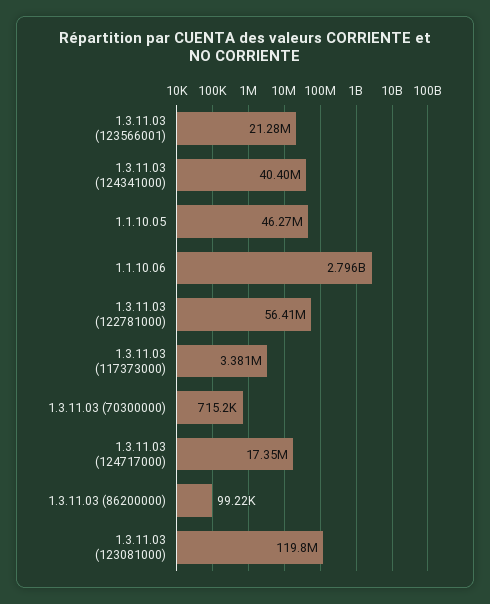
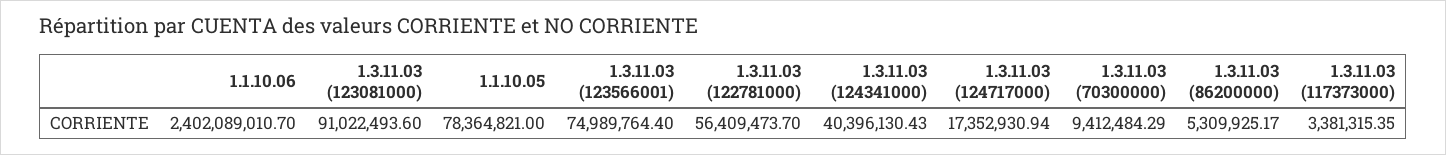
1.3.11.03 (123566001): 21280000 -> 74989764.4
1.1.10.05: 46270000 -> 78364821
1.1.10.06: 2796000000 -> 2402089010.7
1.3.11.03 (70300000): 715200 -> 9412484.29
1.3.11.03 (86200000): 99220 -> 5309925.17
1.3.11.03 (123081000): 119800000 -> 91022493.6

